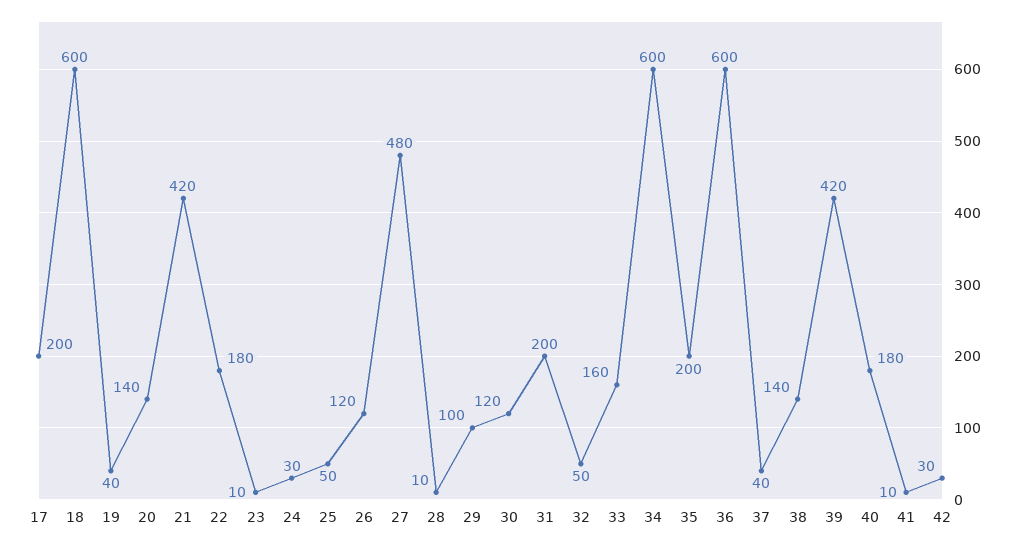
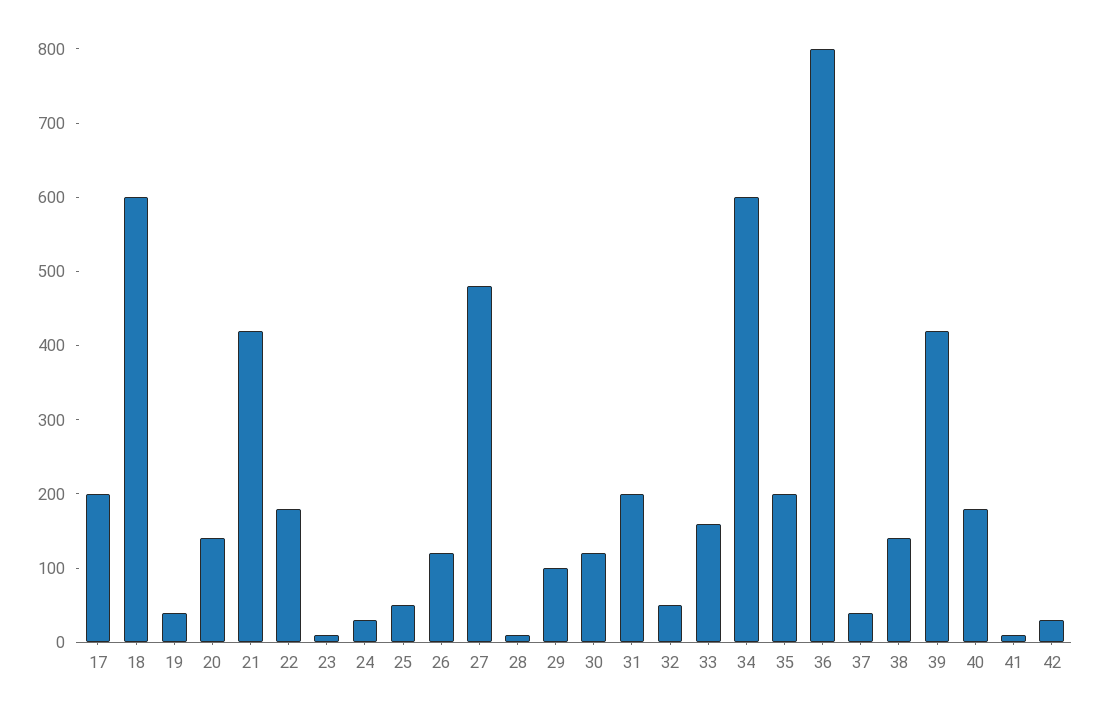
36: 600 -> 800

